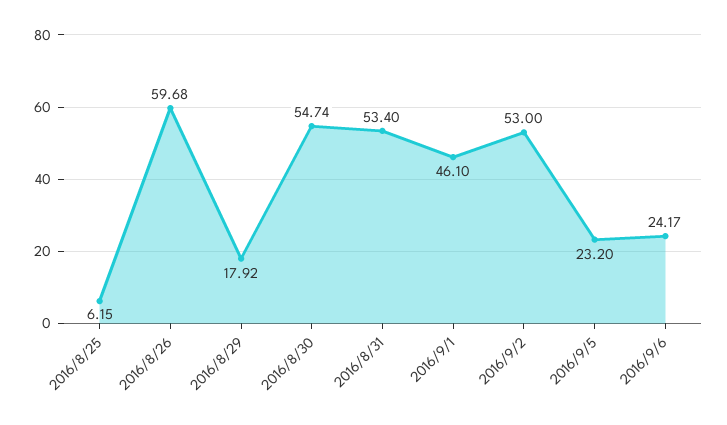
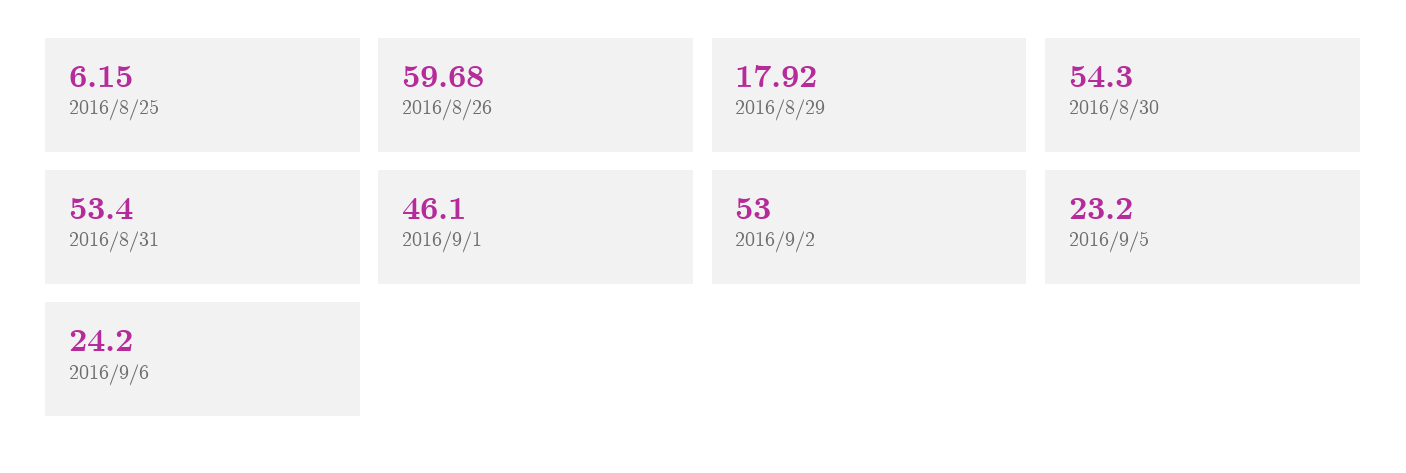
2016/8/30: 54.74 -> 54.3
2016/9/6: 24.17 -> 24.2

